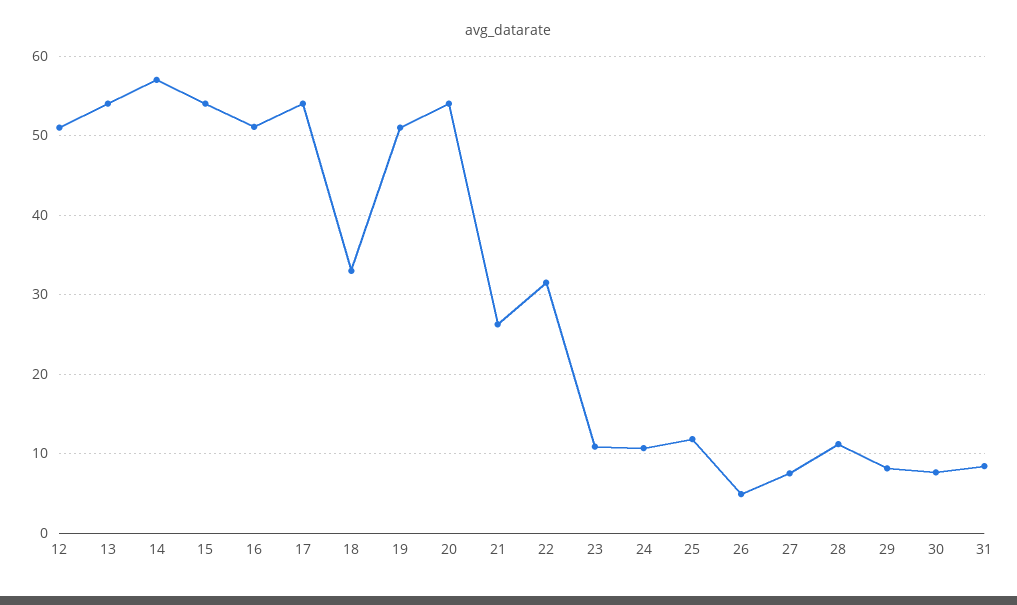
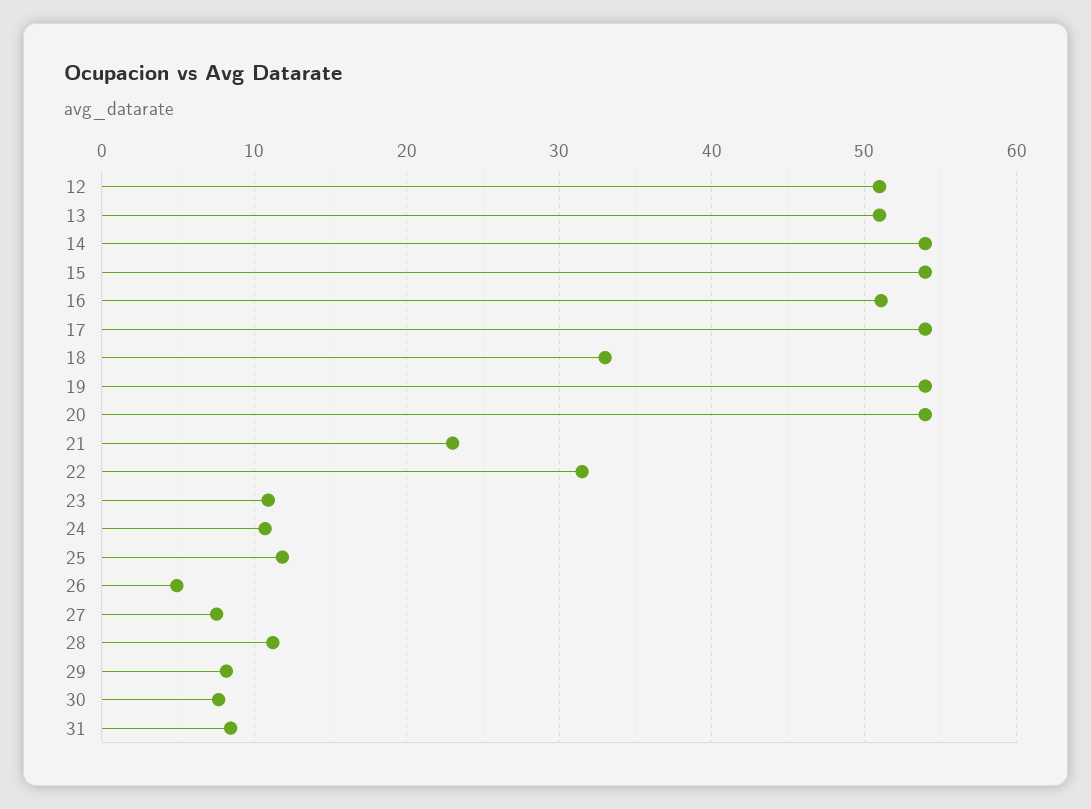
13: 54 -> 51
14: 57 -> 54
19: 51 -> 54
21: 26 -> 23

